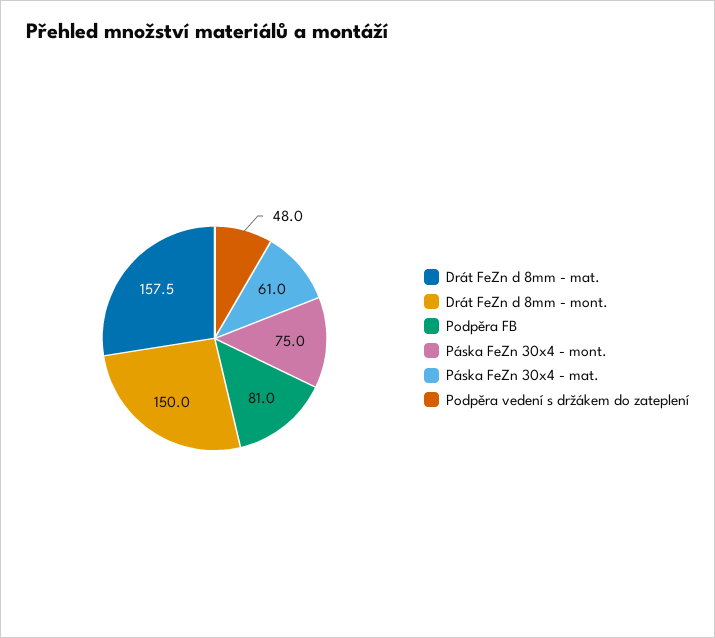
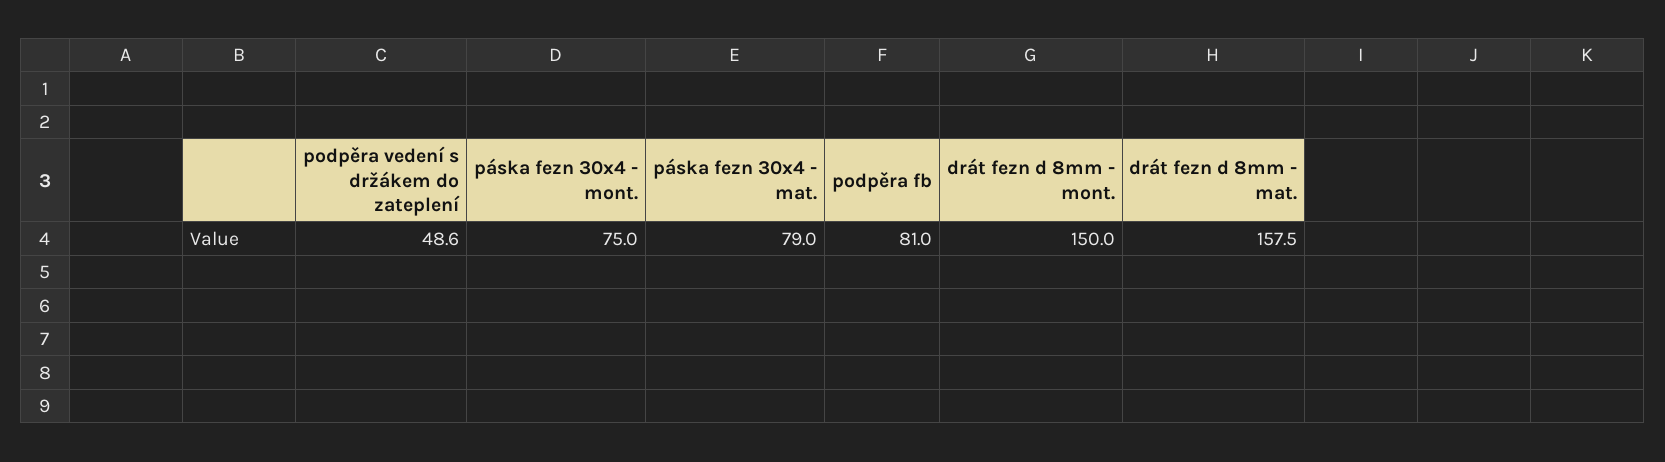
Páska FeZn 30x4 - mat.: 61 -> 79
Podpěra vedení s držákem do zateplení: 48 -> 48.6

